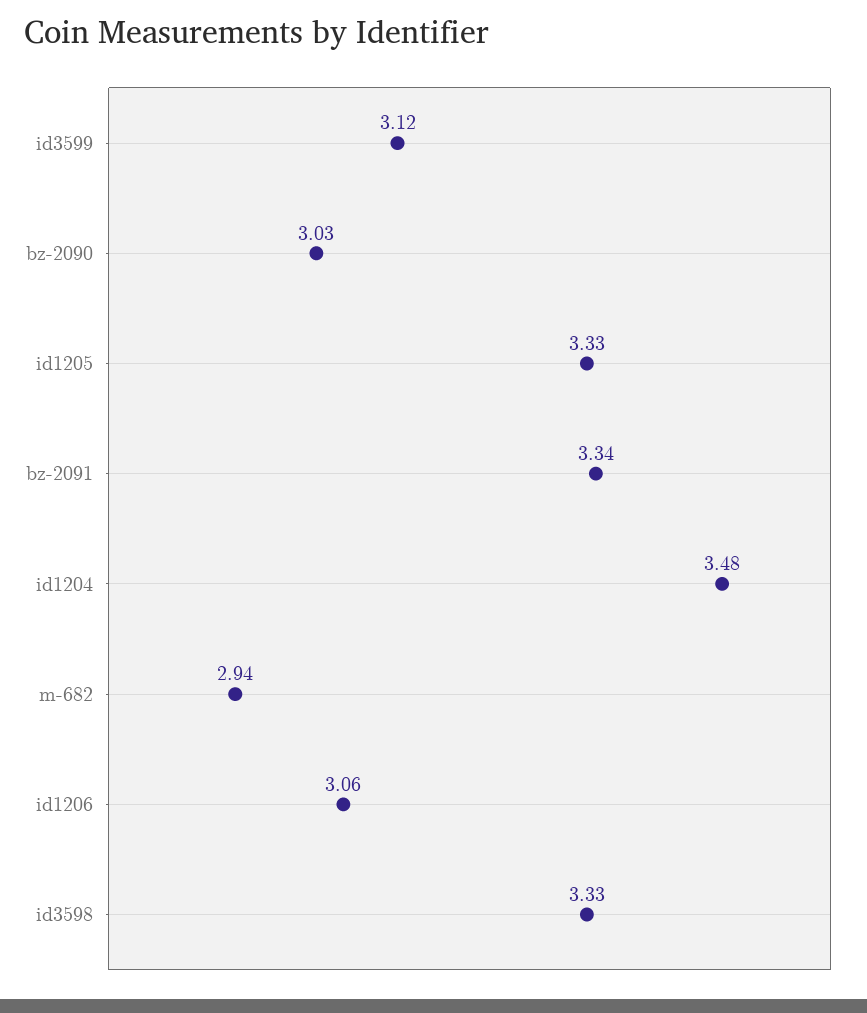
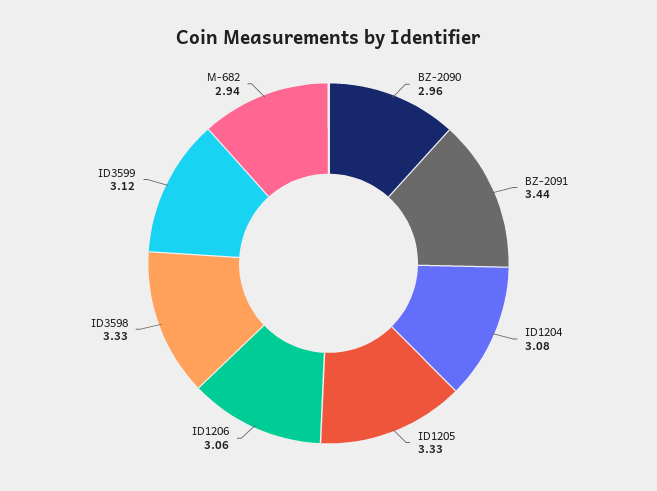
bz-2090: 3.03 -> 2.96
bz-2091: 3.34 -> 3.44
id1204: 3.48 -> 3.08

